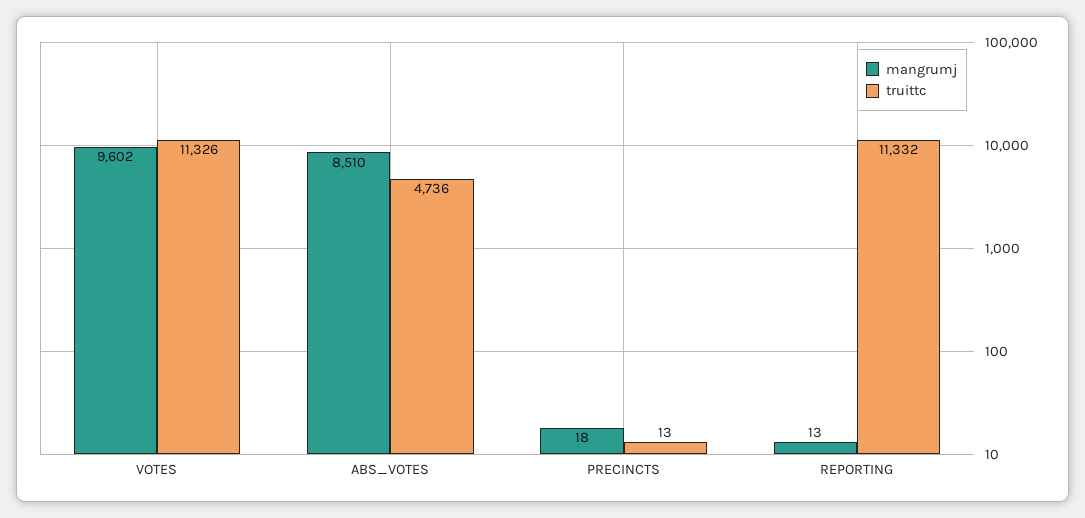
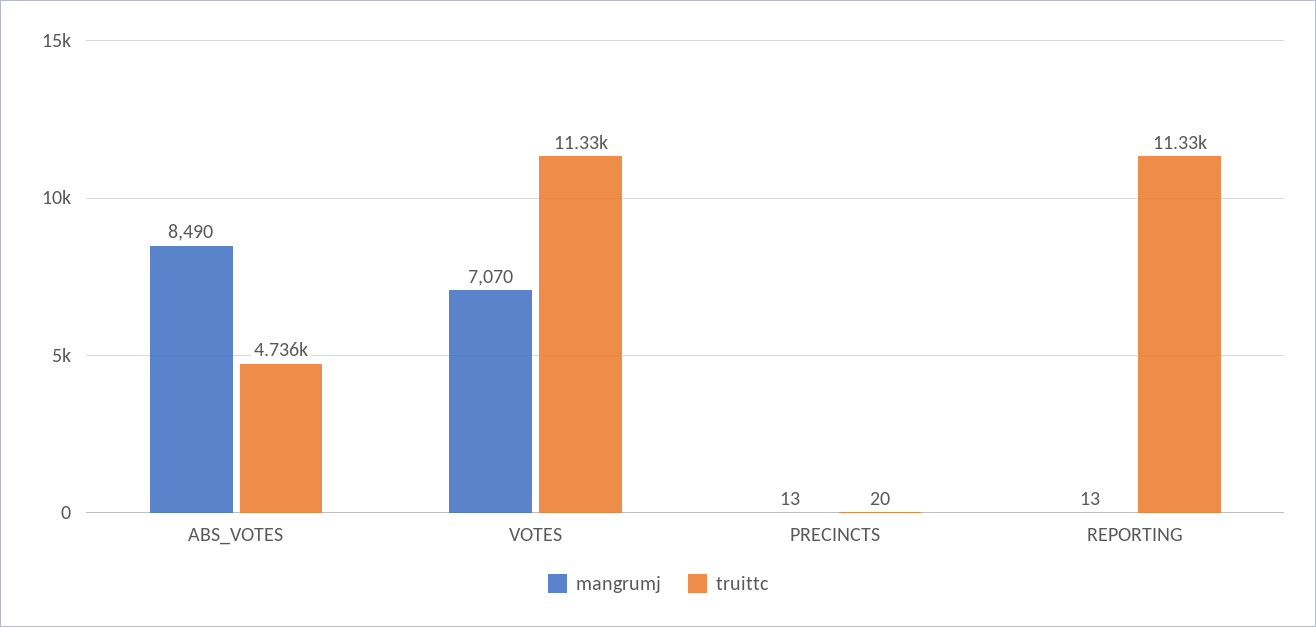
mangrumj, VOTES: 9602 -> 7070
mangrumj, ABS_VOTES: 8510 -> 8490
mangrumj, PRECINCTS: 18 -> 13
truittc, PRECINCTS: 13 -> 20

